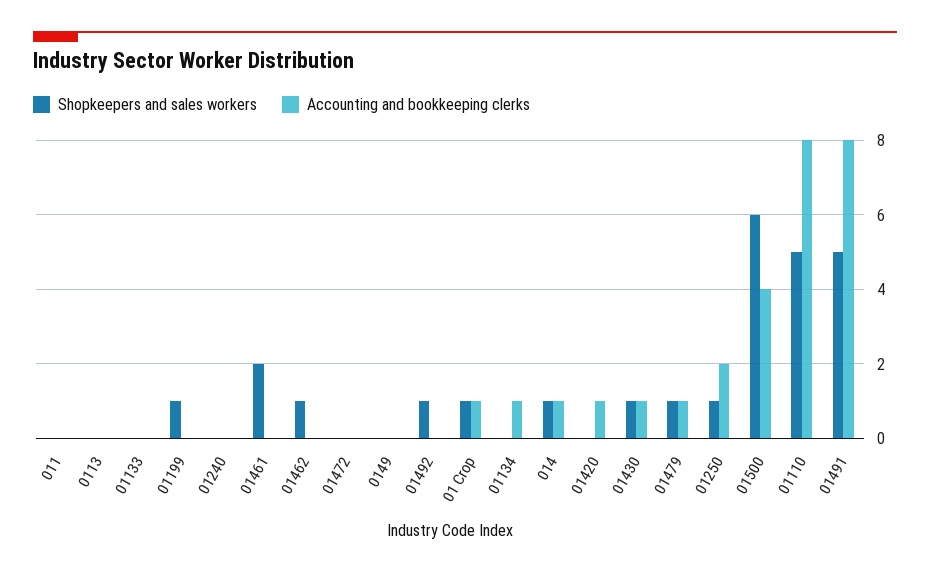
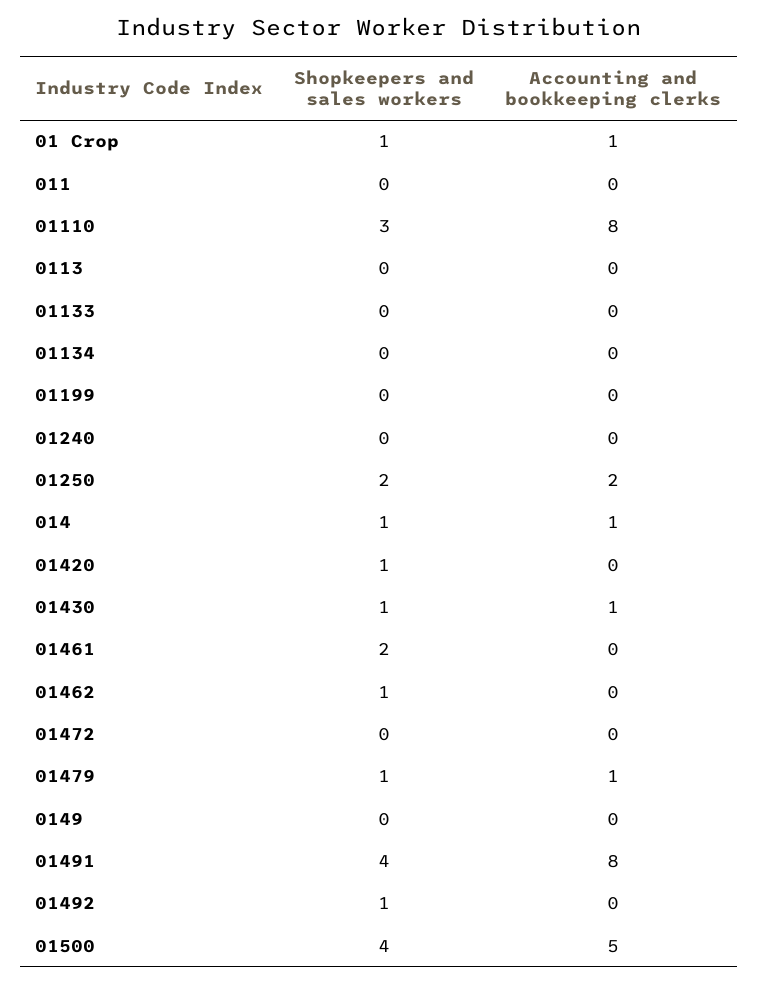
Shopkeepers and sales workers, 01199: 1 -> 0
Accounting and bookkeeping clerks, 01134: 1 -> 0
Shopkeepers and sales workers, 01420: 0 -> 1
Accounting and bookkeeping clerks, 01420: 1 -> 0
Shopkeepers and sales workers, 01250: 1 -> 2
Shopkeepers and sales workers, 01500: 6 -> 4
Accounting and bookkeeping clerks, 01500: 4 -> 5
Shopkeepers and sales workers, 01110: 5 -> 3
Shopkeepers and sales workers, 01491: 5 -> 4

